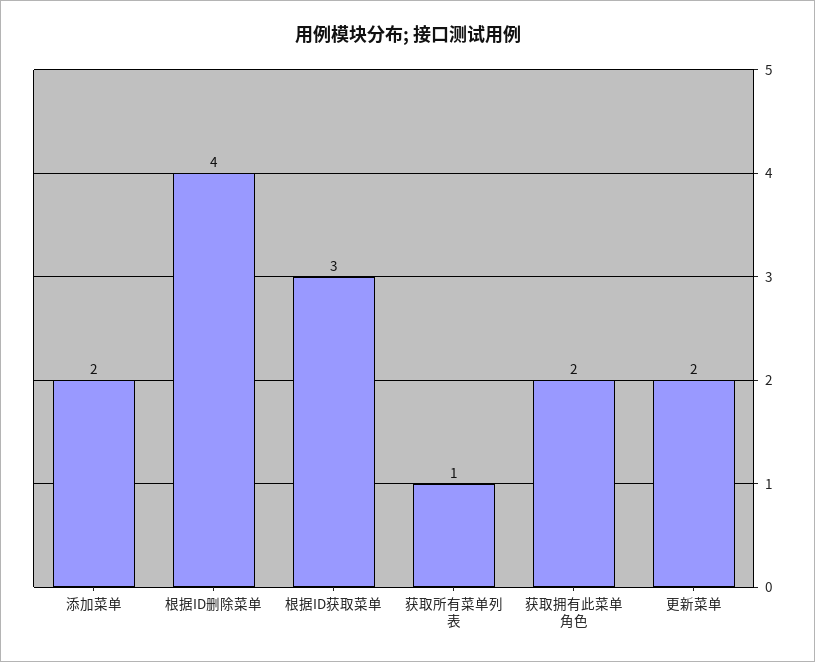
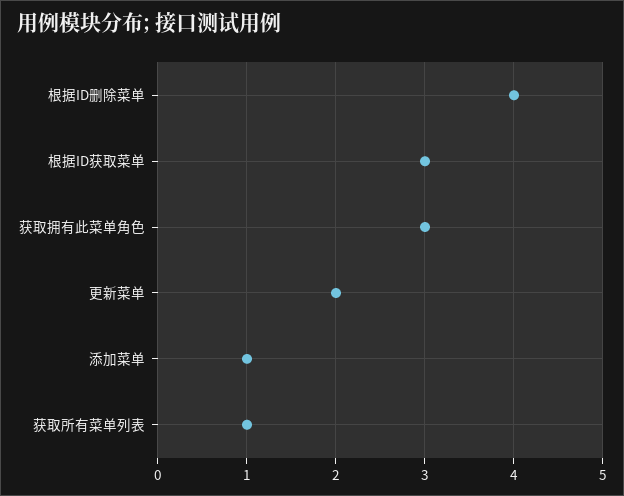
添加菜单: 2 -> 1
获取拥有此菜单角色: 2 -> 3

